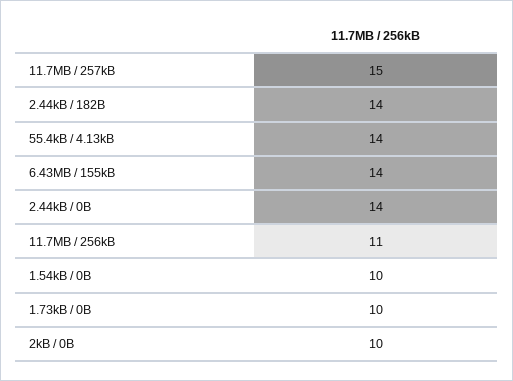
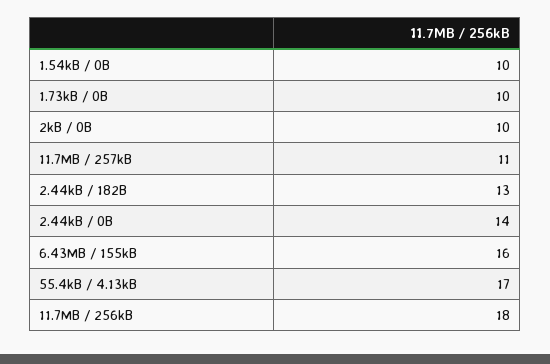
11.7MB / 257kB: 15 -> 11
2.44kB / 182B: 14 -> 13
55.4kB / 4.13kB: 14 -> 17
6.43MB / 155kB: 14 -> 16
11.7MB / 256kB: 11 -> 18

